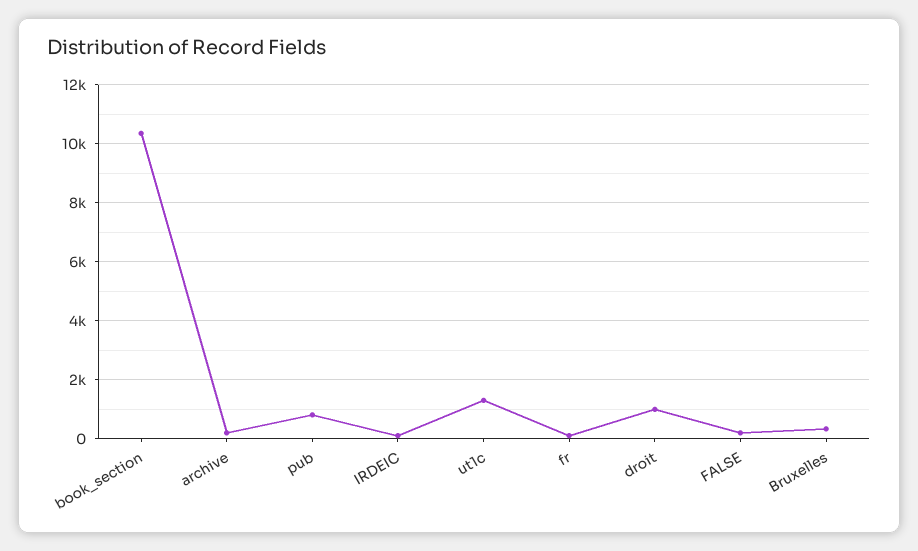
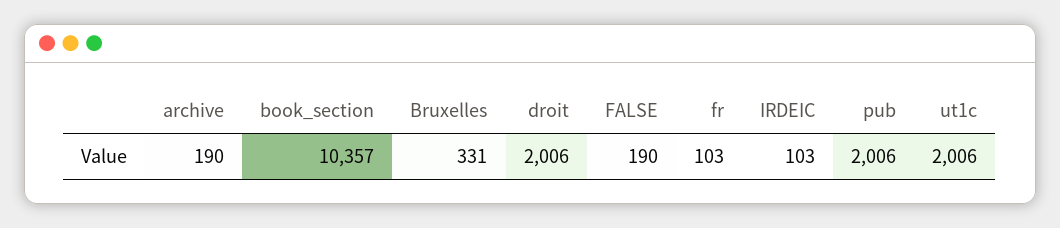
pub: 750 -> 2006
ut1c: 1250 -> 2006
droit: 1000 -> 2006

